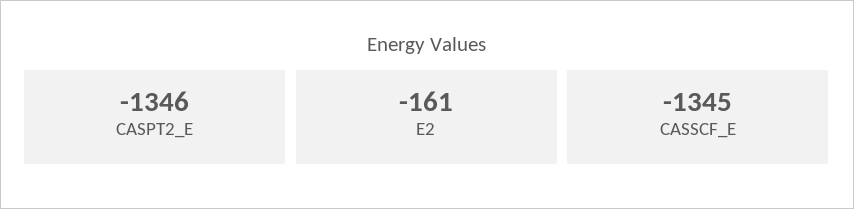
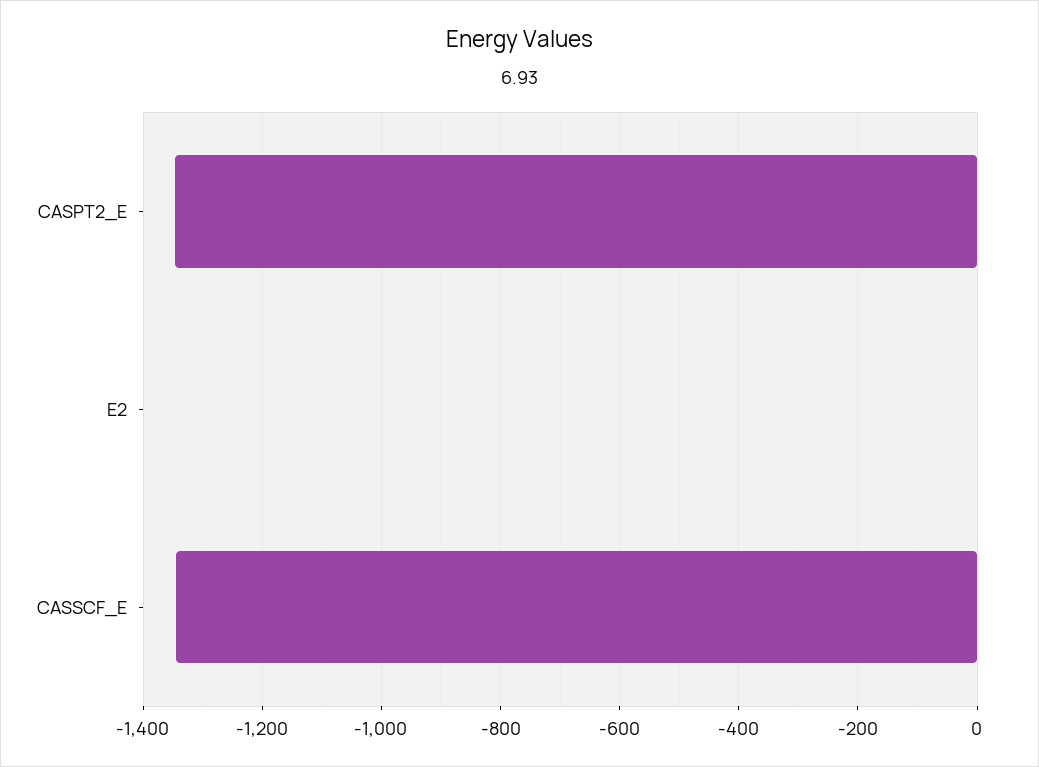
E2: -161 -> 0

